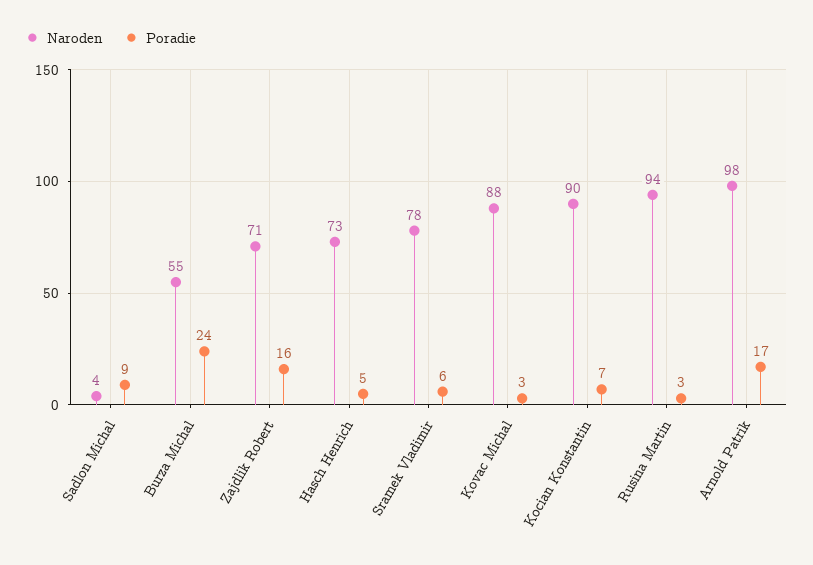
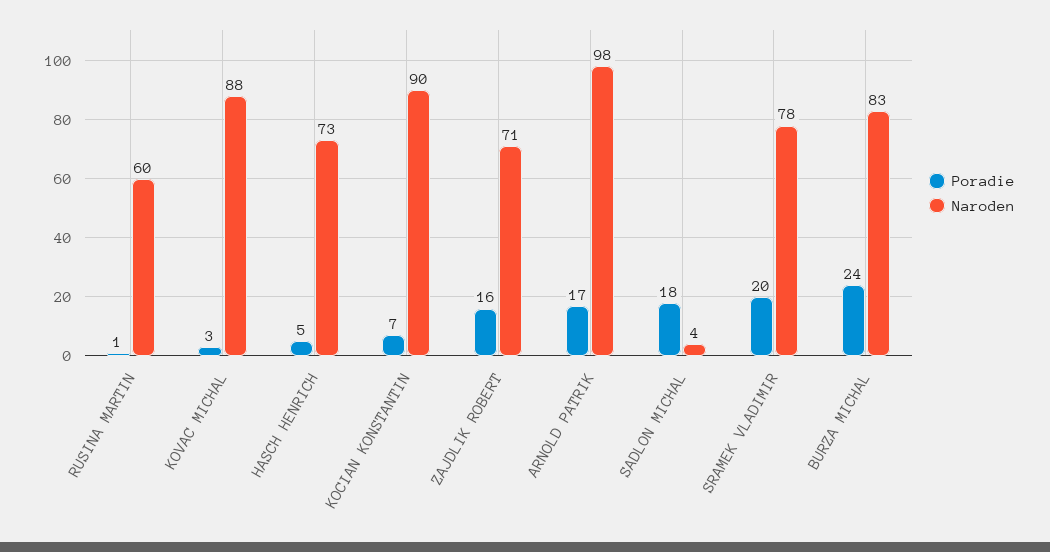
Poradie, Sadlon Michal: 9 -> 18
Naroden, Burza Michal: 55 -> 83
Poradie, Sramek Vladimir: 6 -> 20
Naroden, Rusina Martin: 94 -> 60
Poradie, Rusina Martin: 3 -> 1

